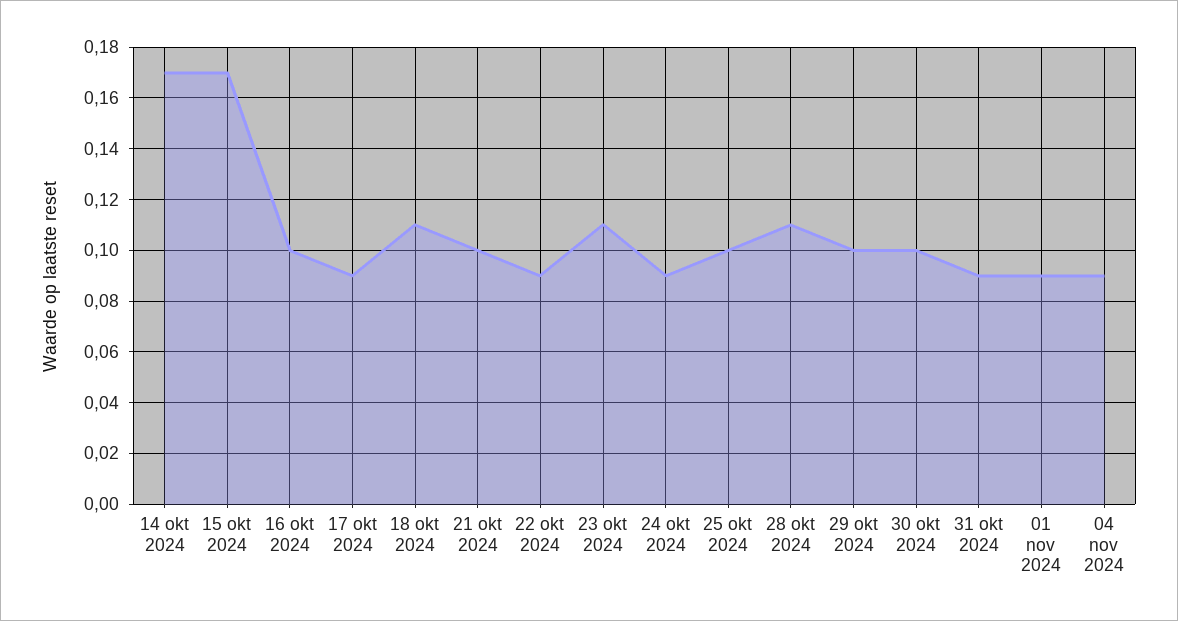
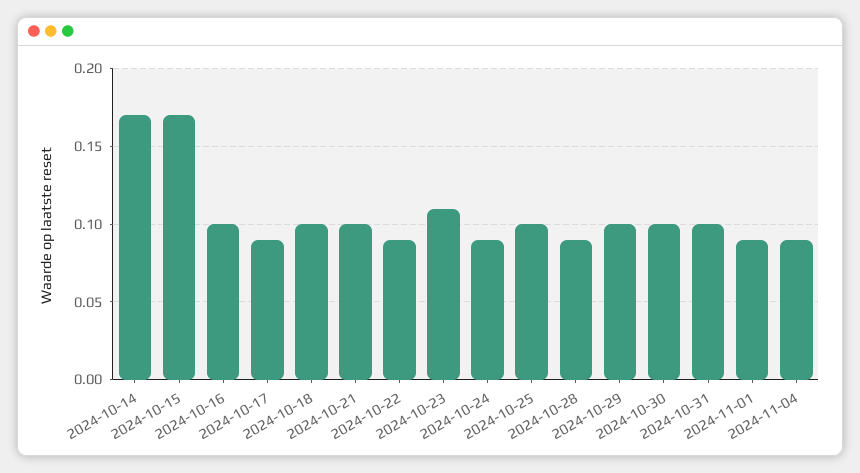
18 okt 2024: 0.11 -> 0.1
28 okt 2024: 0.11 -> 0.09
31 okt 2024: 0.09 -> 0.1

